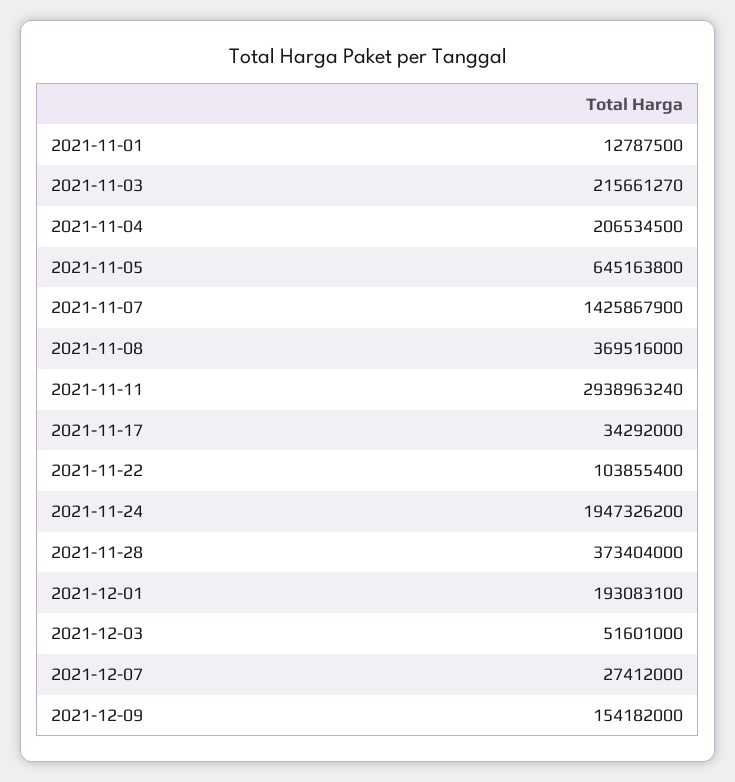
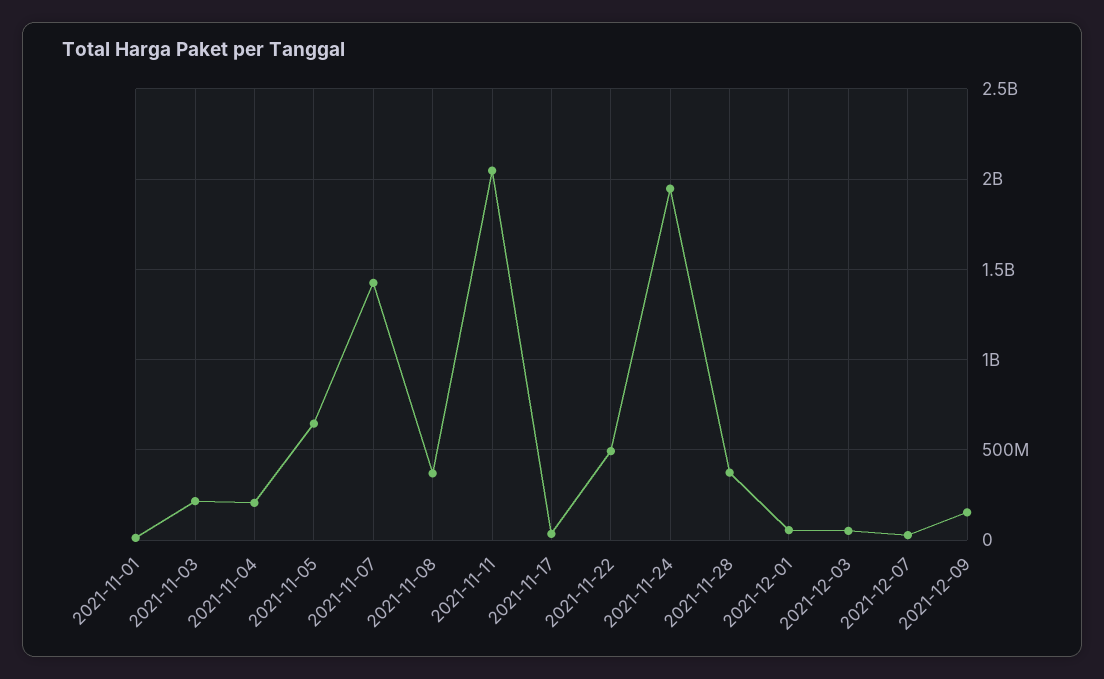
2021-11-11: 2938963240 -> 2050000000
2021-11-22: 103855400 -> 500000000
2021-12-01: 193083100 -> 50000000

